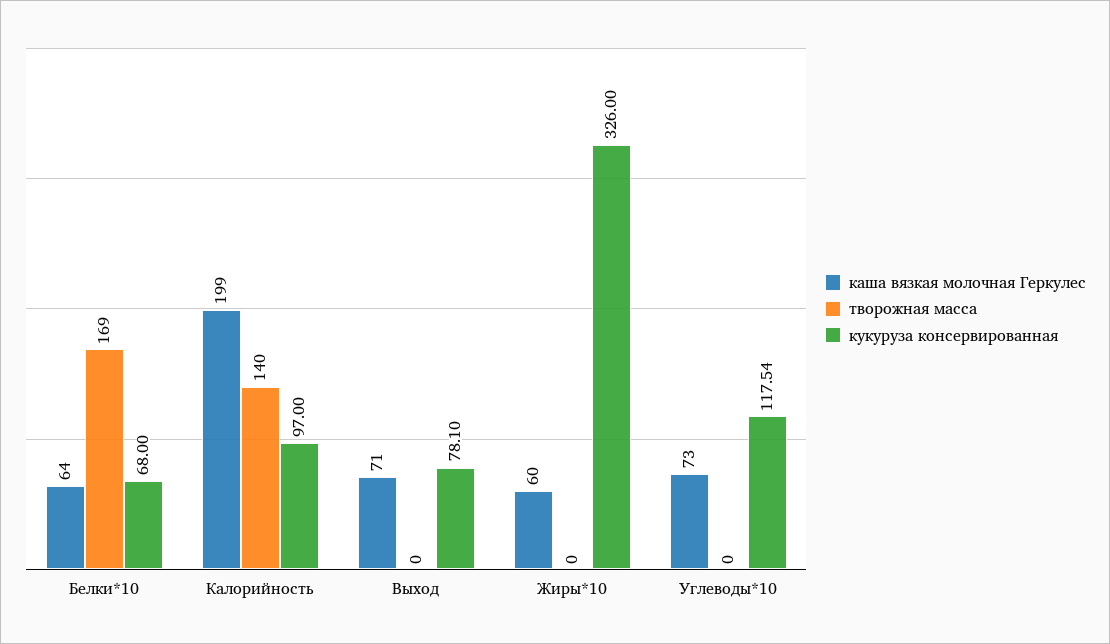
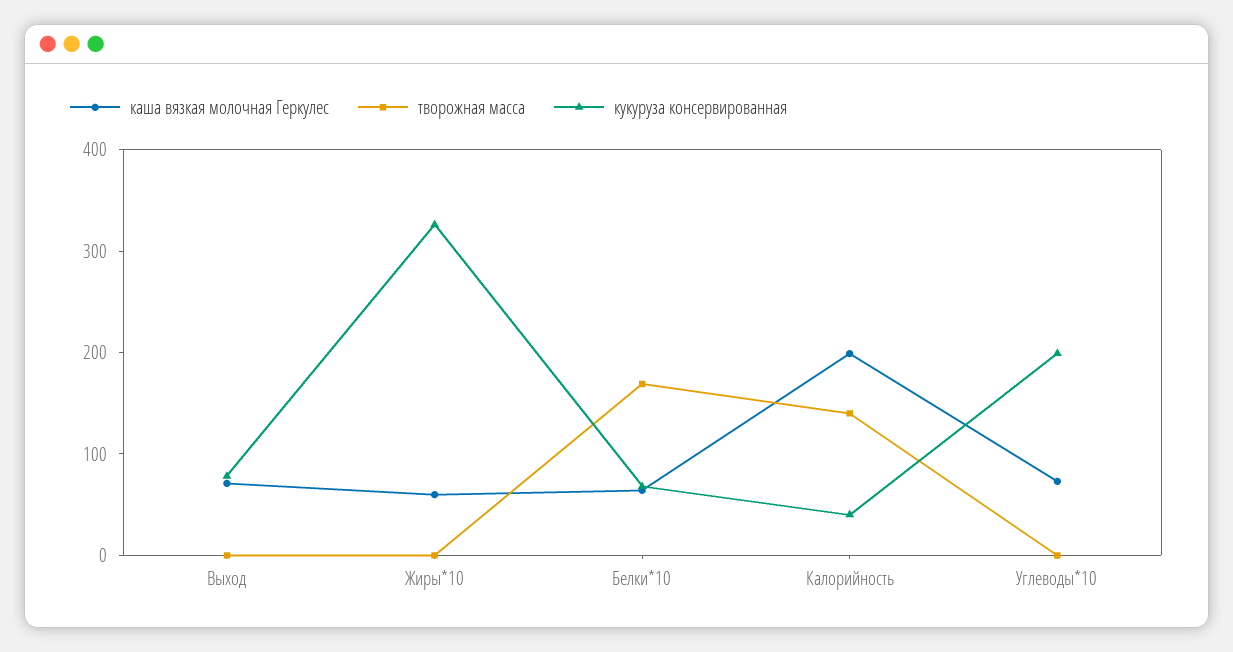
кукуруза консервированная, Калорийность: 97 -> 40
кукуруза консервированная, Углеводы*10: 117.54 -> 200

